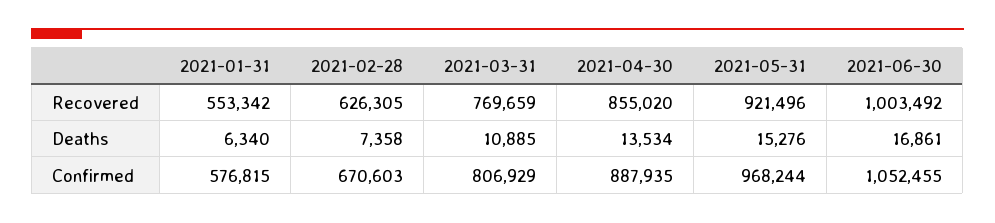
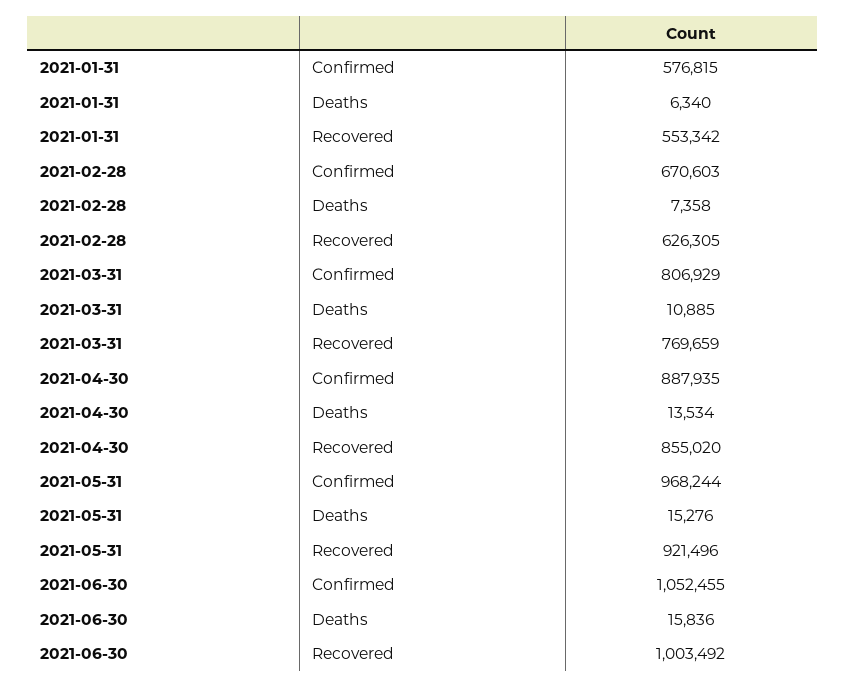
2021-06-30, Deaths: 16861 -> 15836

